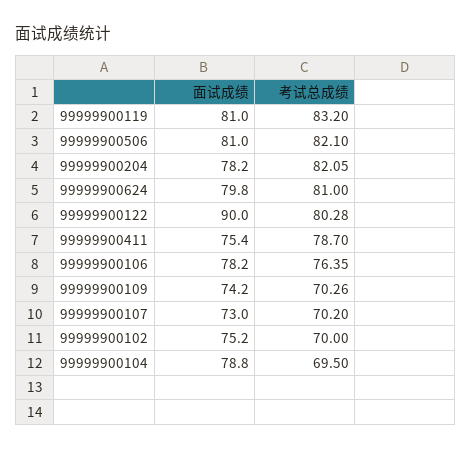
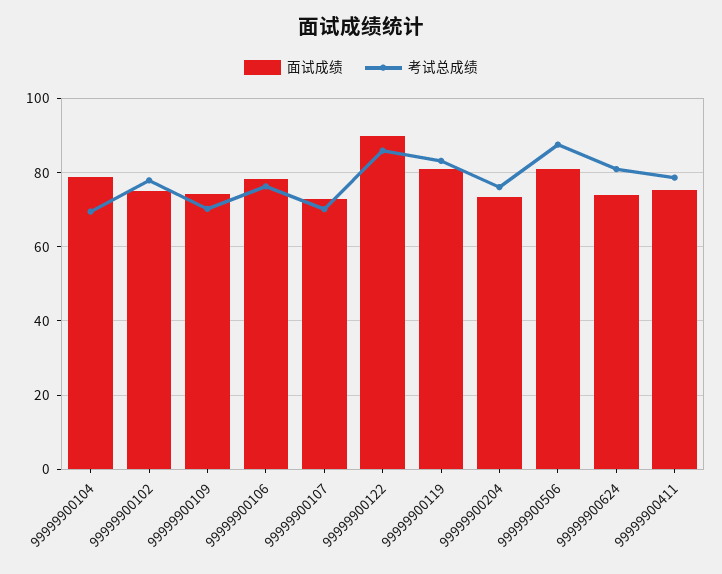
考试总成绩, 99999900506: 82.1 -> 88
面试成绩, 99999900204: 78.2 -> 74
考试总成绩, 99999900204: 82.05 -> 76
面试成绩, 99999900624: 79.8 -> 74
考试总成绩, 99999900122: 80.28 -> 86
考试总成绩, 99999900102: 70 -> 78

